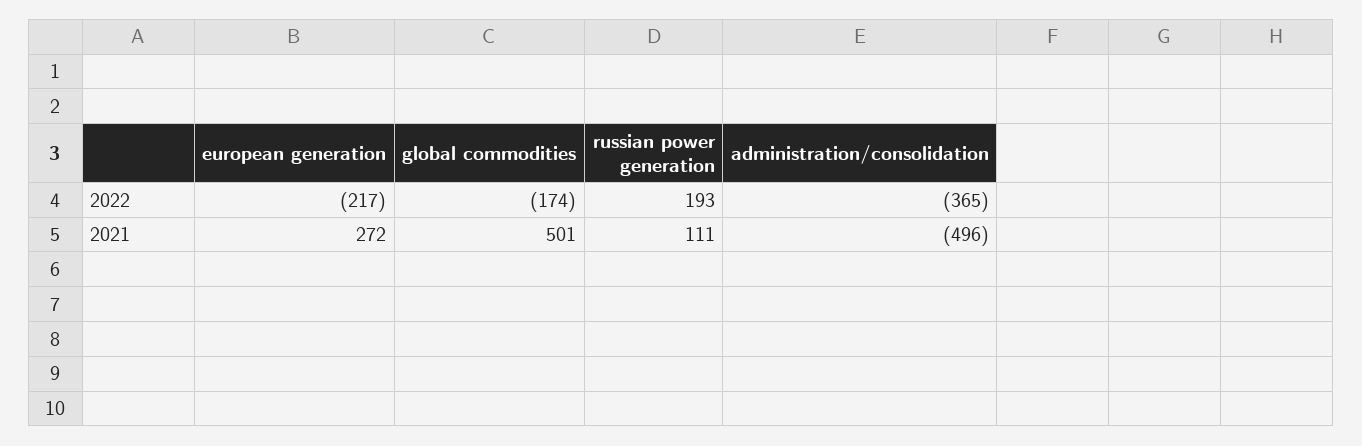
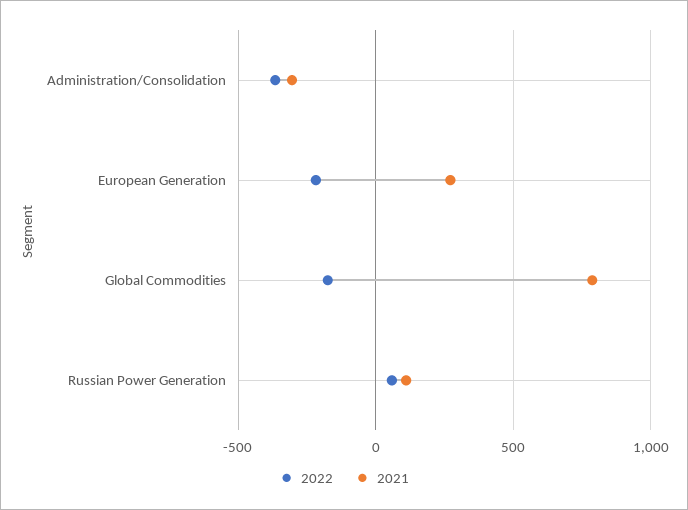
2022, russian power generation: 193 -> 50
2021, global commodities: 501 -> 800
2021, administration/consolidation: -496 -> -300

